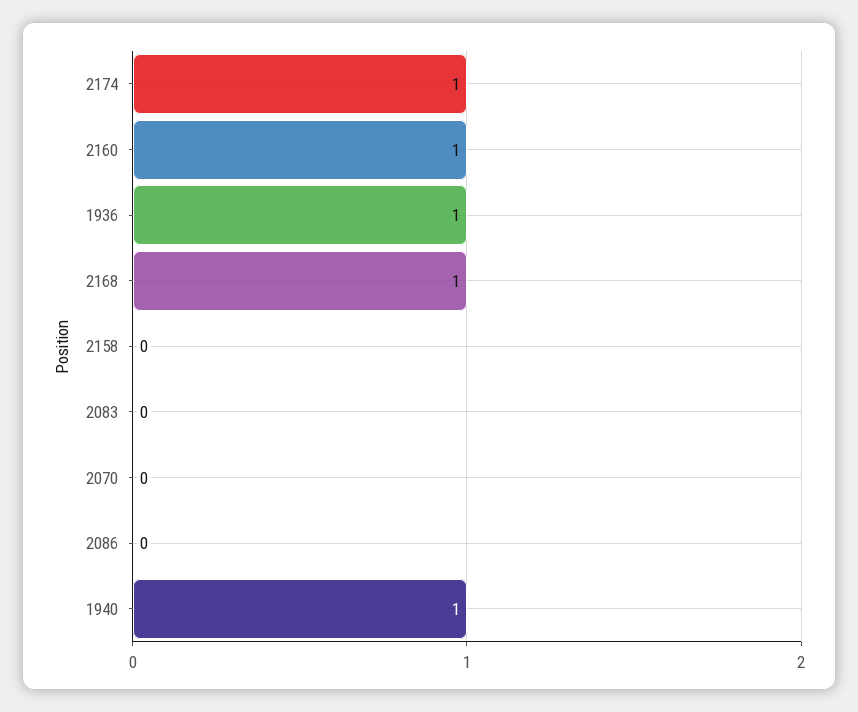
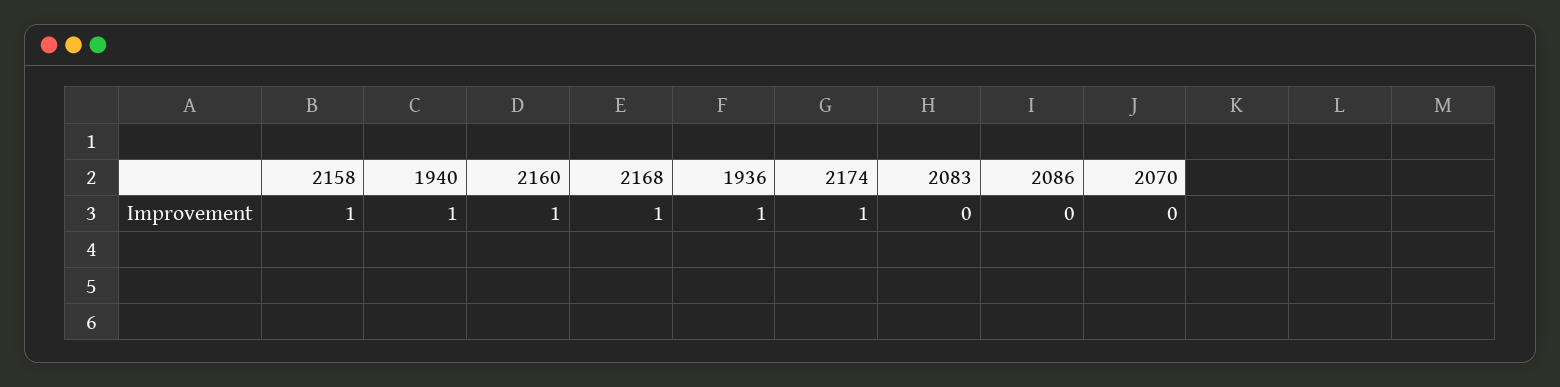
2158: 0 -> 1

